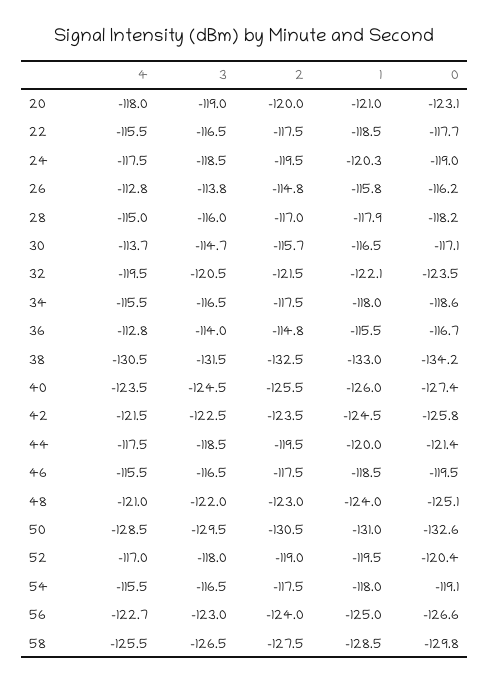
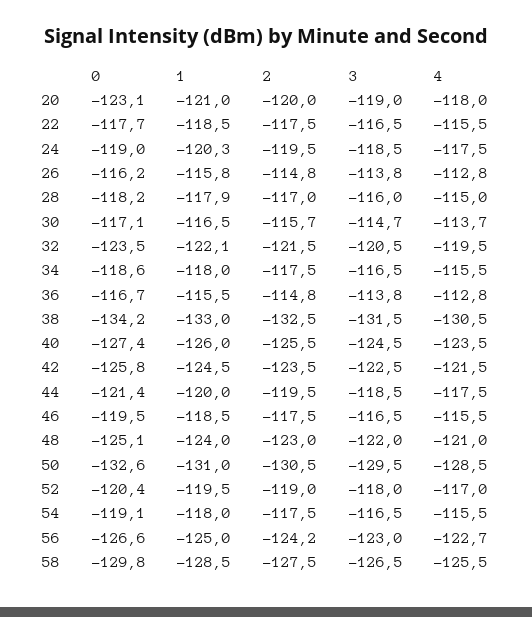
3, 36: -114 -> -113.8
2, 56: -124 -> -124.2

